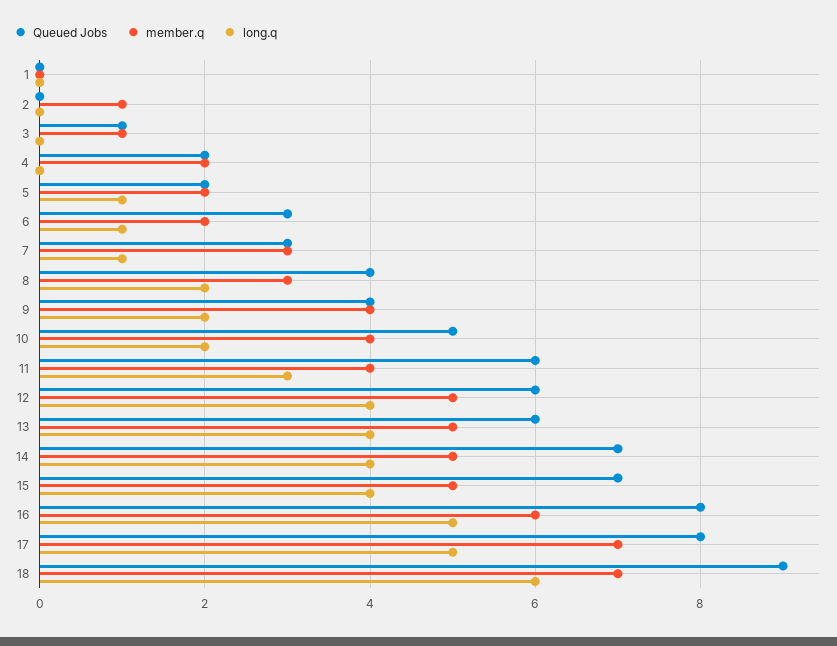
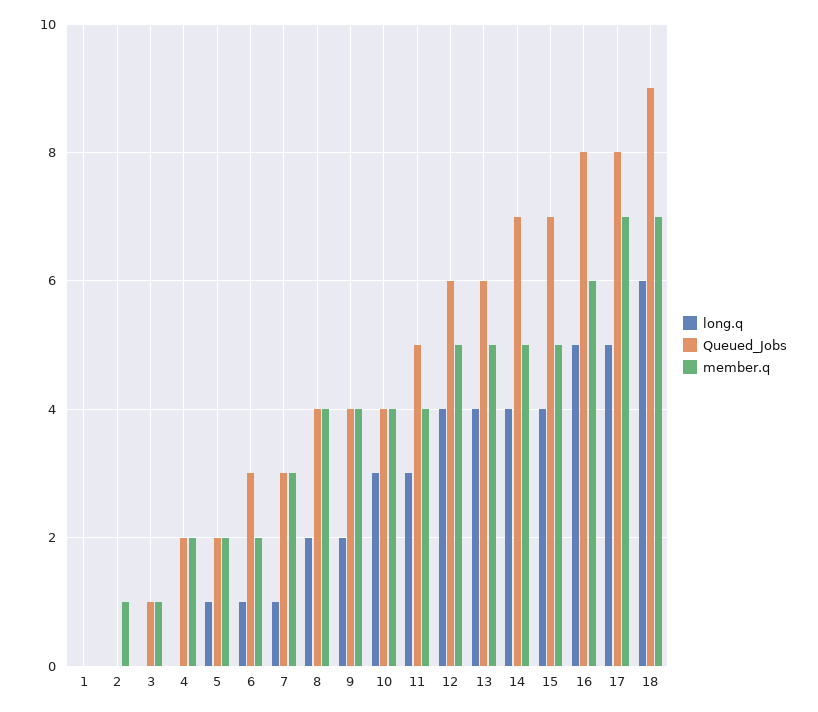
member.q, 8: 3 -> 4
Queued Jobs, 10: 5 -> 4
long.q, 10: 2 -> 3
Queued Jobs, 11: 6 -> 5

